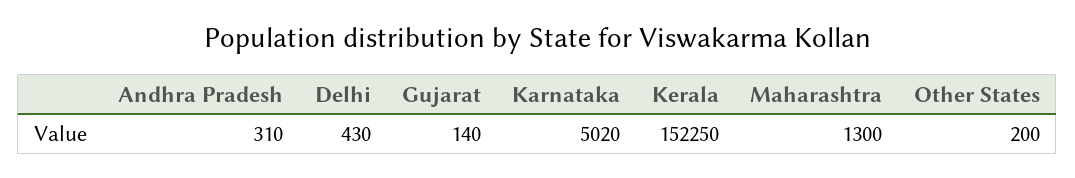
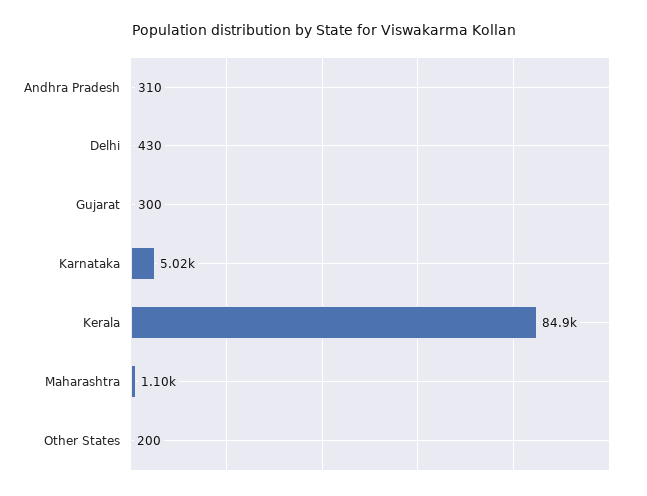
Gujarat: 140 -> 300
Kerala: 152250 -> 84900
Maharashtra: 1300 -> 1100

